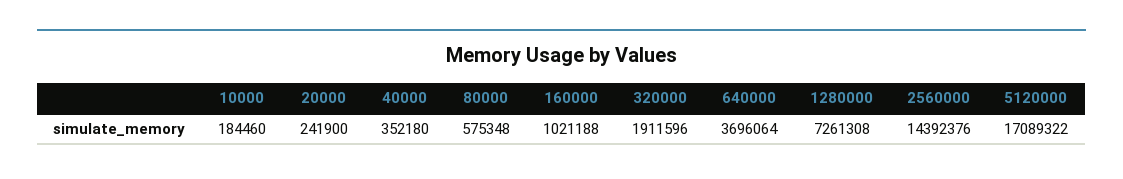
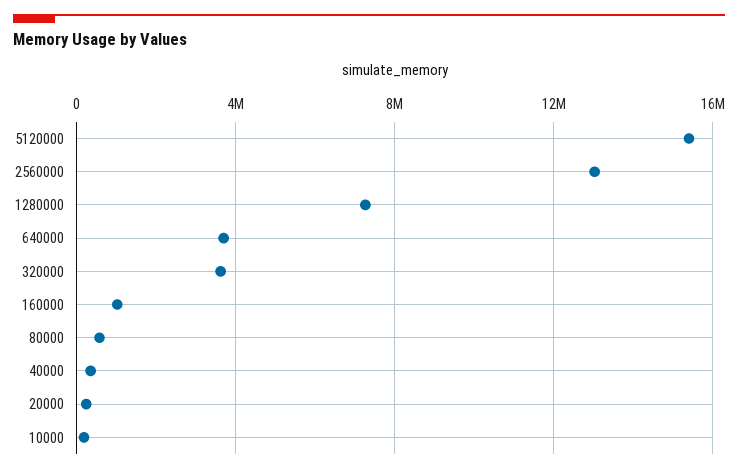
320000: 1911596 -> 3500000
2560000: 14392376 -> 13000000
5120000: 17089322 -> 15500000

